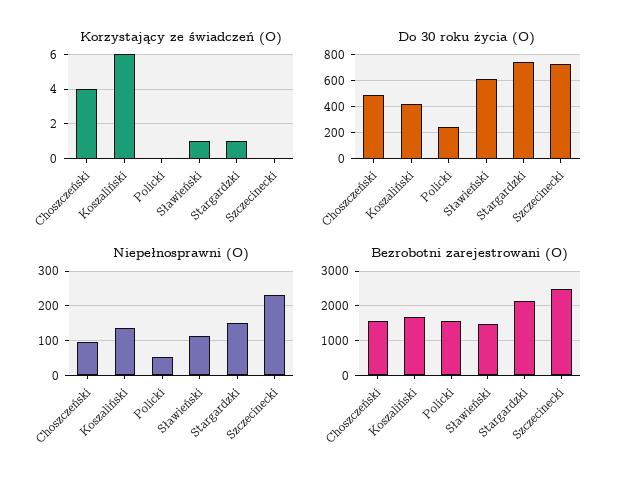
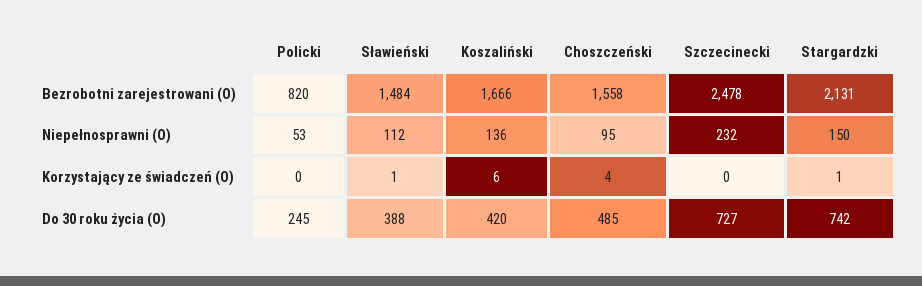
Do 30 roku życia (O), Sławieński: 600 -> 388
Bezrobotni zarejestrowani (O), Policki: 1600 -> 820

